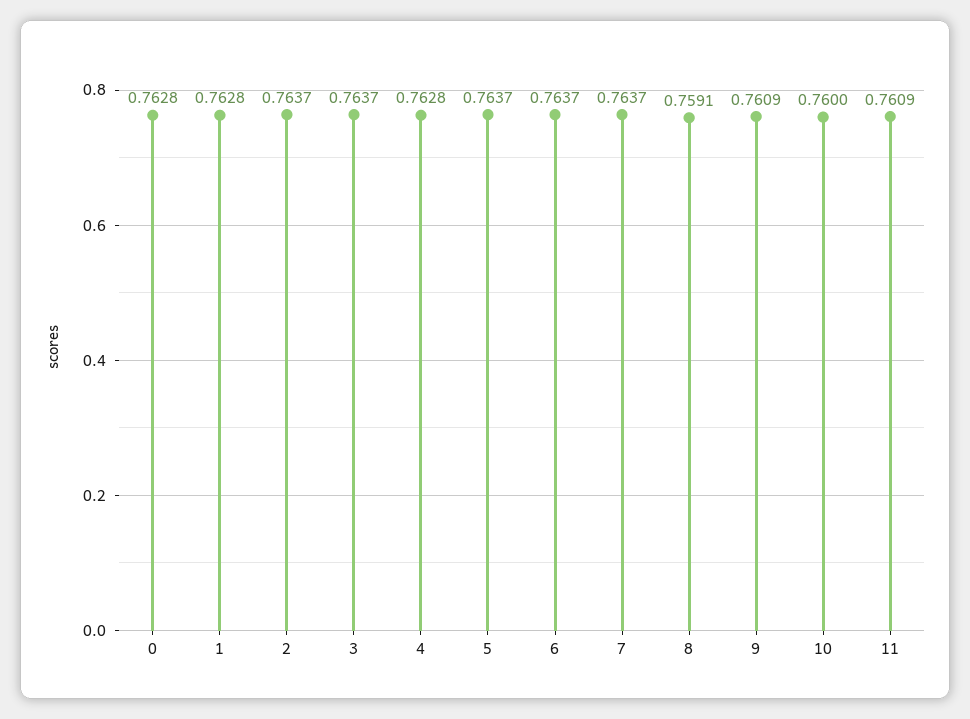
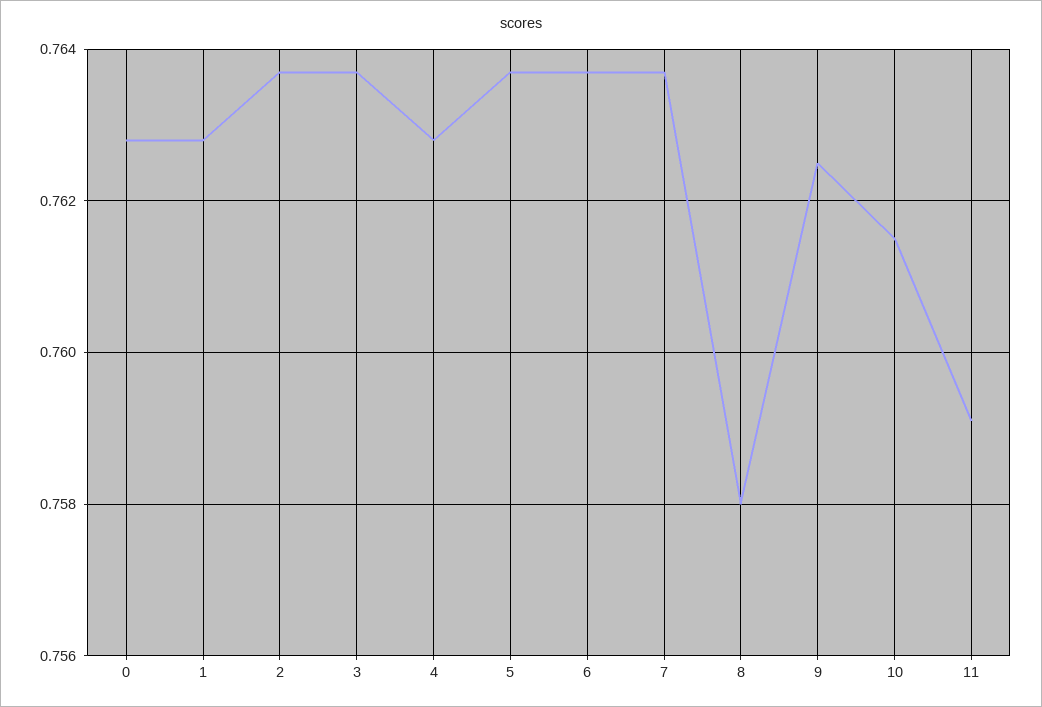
8: 0.7591 -> 0.758
9: 0.7609 -> 0.7625
10: 0.76 -> 0.7615
11: 0.7609 -> 0.759

